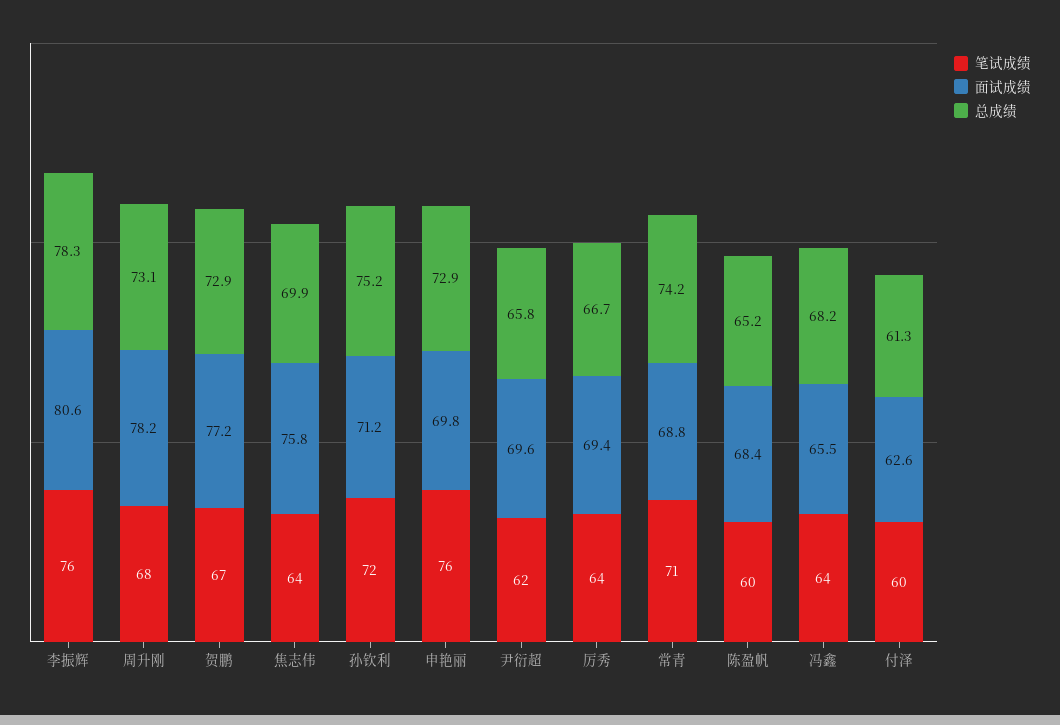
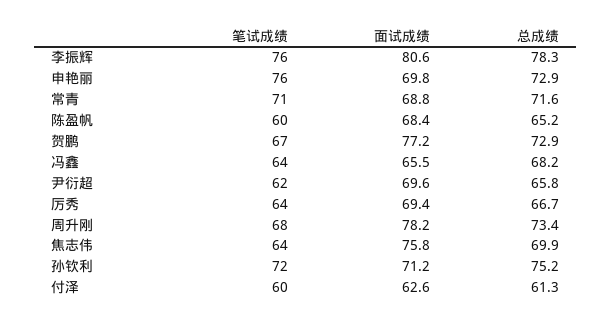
总成绩, 周升刚: 73.1 -> 73.4
总成绩, 常青: 74.2 -> 71.6

